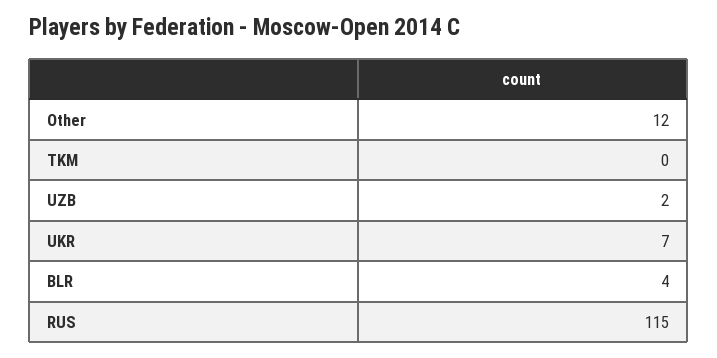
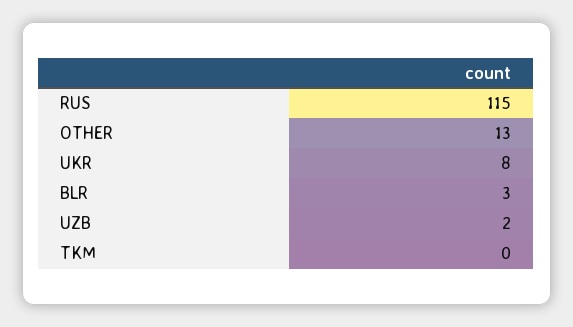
Other: 12 -> 13
UKR: 7 -> 8
BLR: 4 -> 3

